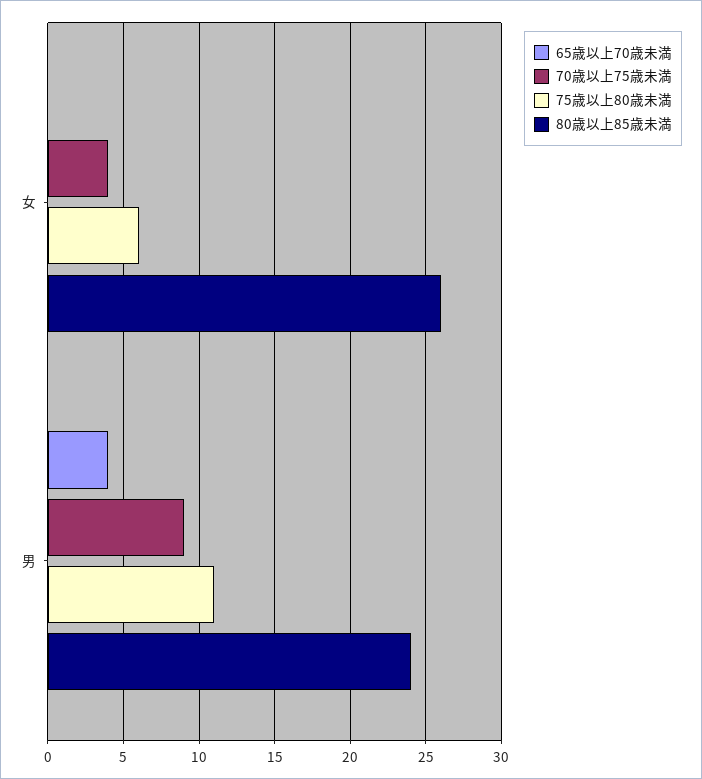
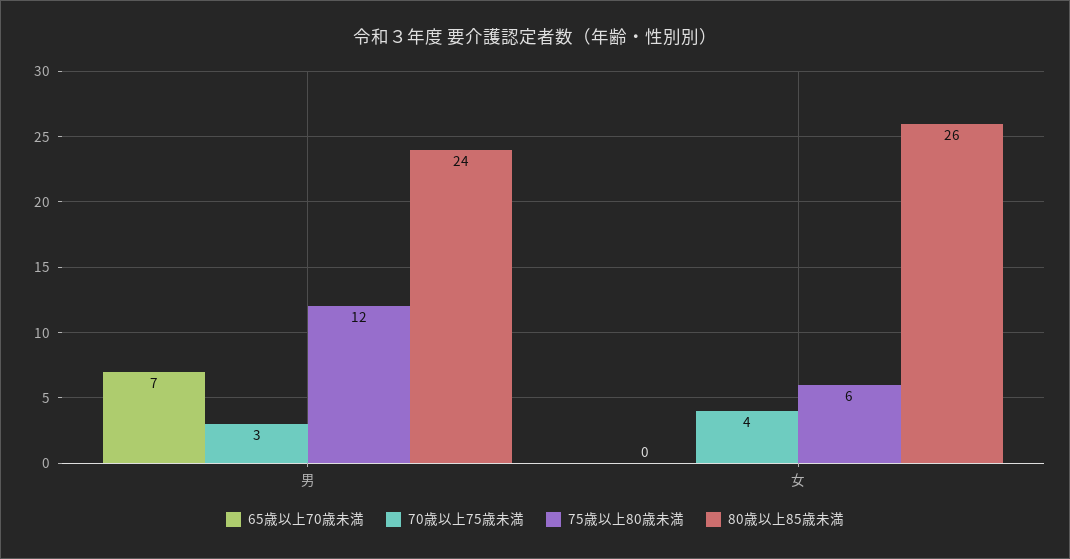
65歳以上70歳未満, 男: 4 -> 7
70歳以上75歳未満, 男: 9 -> 3
75歳以上80歳未満, 男: 11 -> 12

